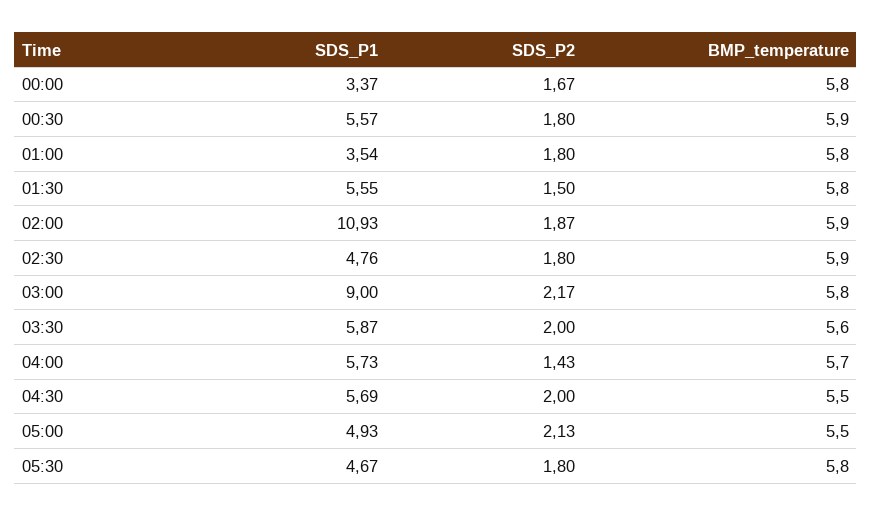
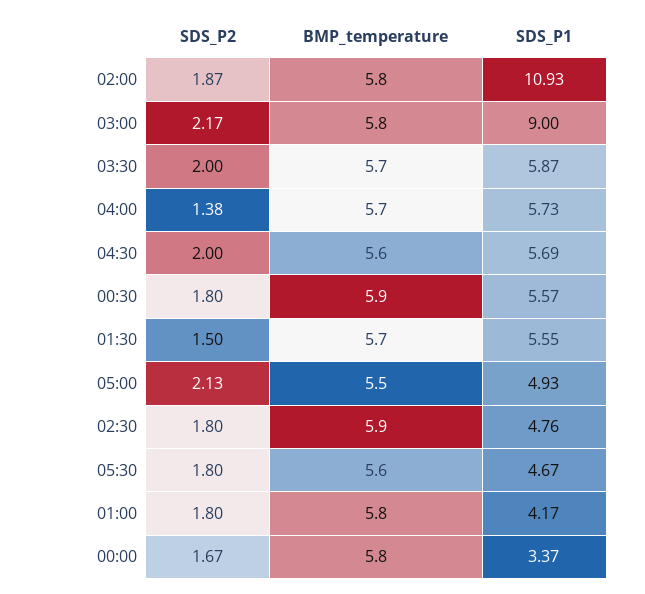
SDS_P1, 01:00: 3.54 -> 4.17
BMP_temperature, 01:30: 5.8 -> 5.7
BMP_temperature, 02:00: 5.9 -> 5.8
BMP_temperature, 03:30: 5.6 -> 5.7
SDS_P2, 04:00: 1.43 -> 1.38
BMP_temperature, 04:30: 5.5 -> 5.6
BMP_temperature, 05:30: 5.8 -> 5.6

